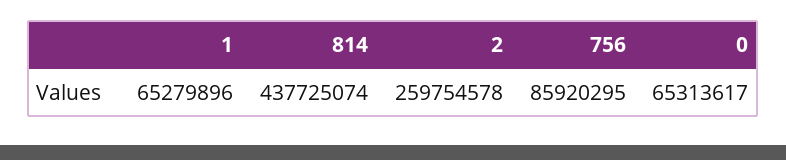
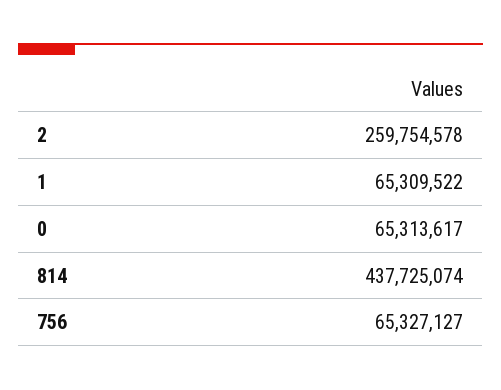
1: 65279896 -> 65309522
756: 85920295 -> 65327127

